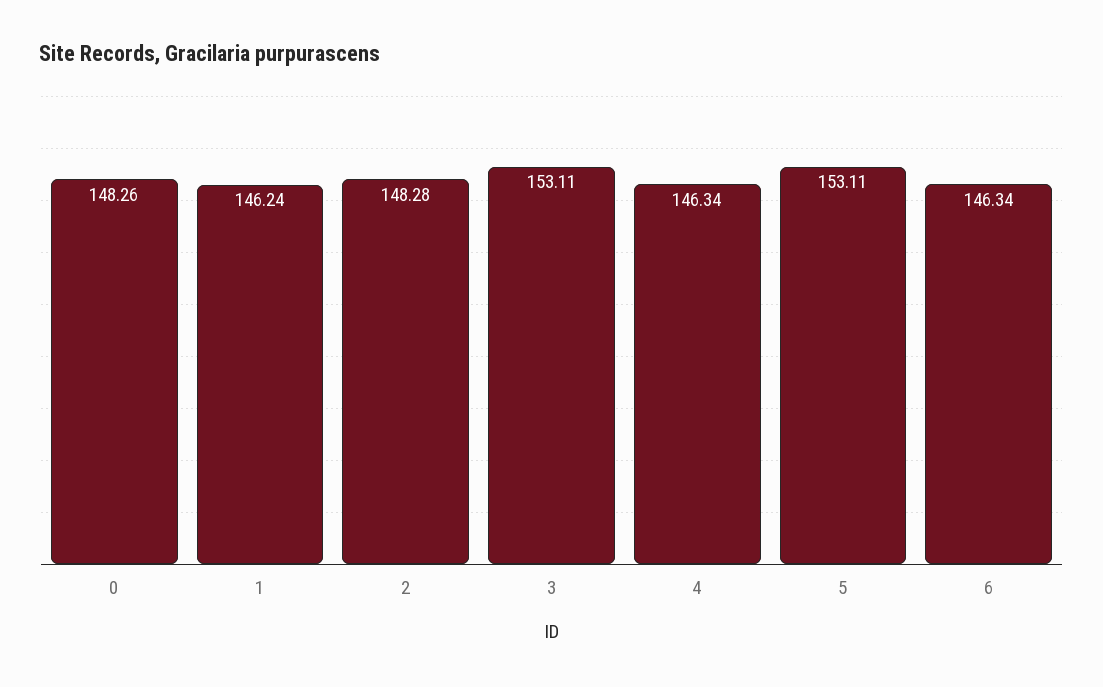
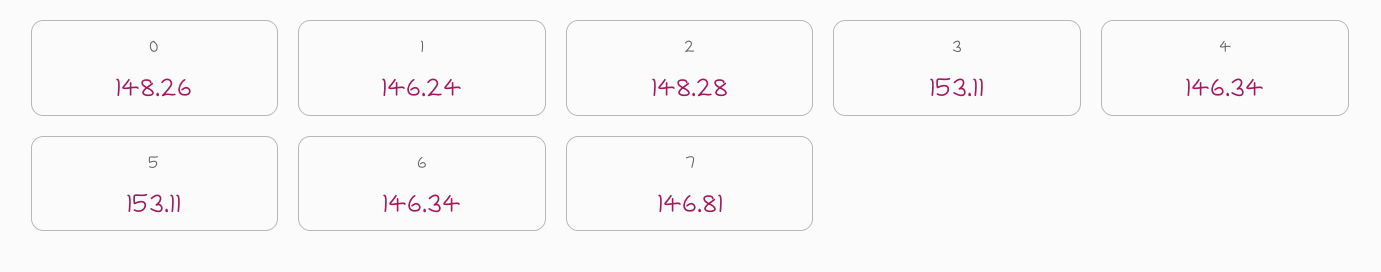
7: none -> 146.81

